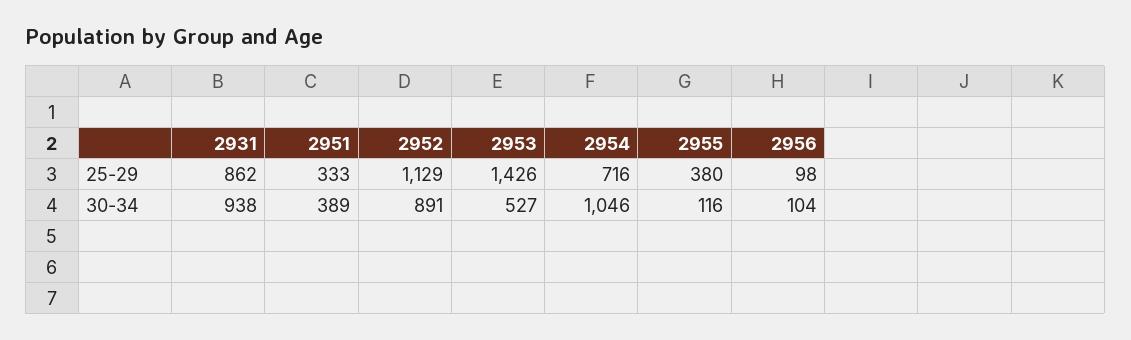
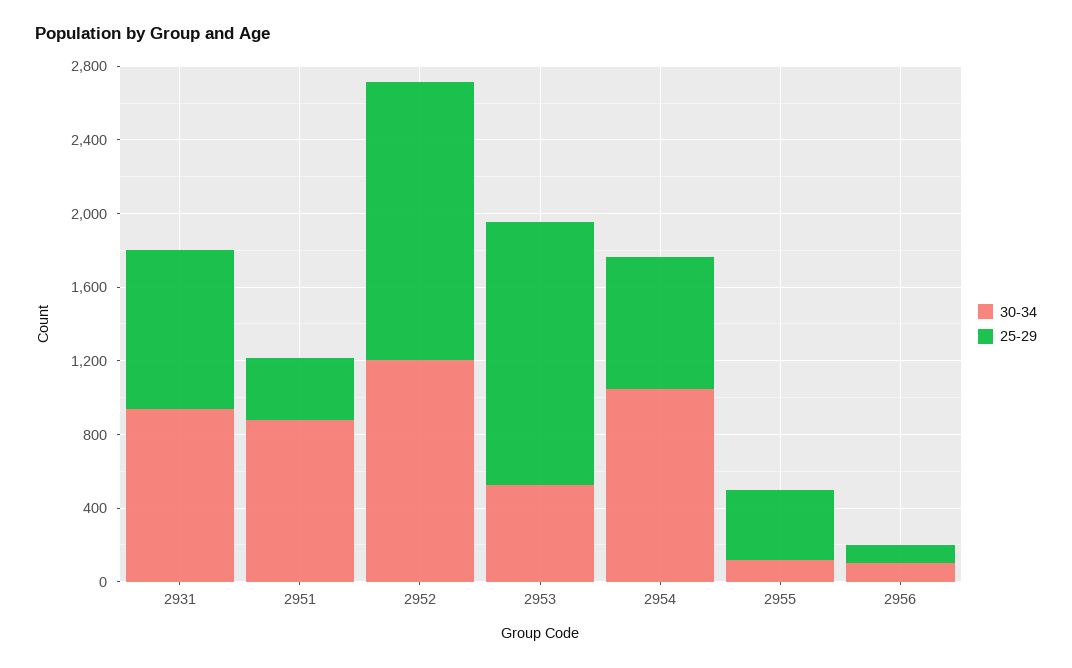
25-29, 2952: 1129 -> 1500
30-34, 2951: 389 -> 900
30-34, 2952: 891 -> 1200

